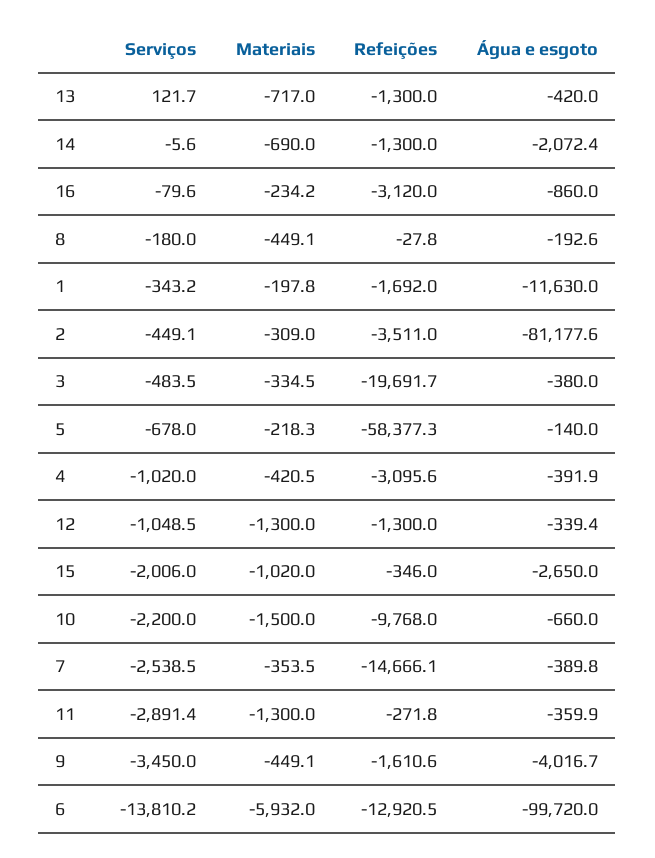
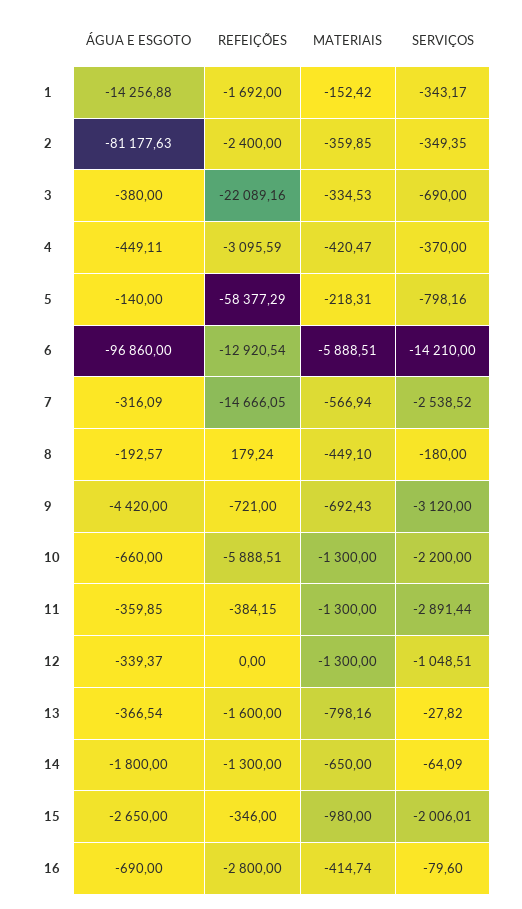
Serviços, 13: 121.7 -> -27.82
Materiais, 13: -717 -> -798.16
Refeições, 13: -1300 -> -1600
Água e esgoto, 13: -420 -> -366.54
Serviços, 14: -5.6 -> -64.09
Materiais, 14: -690 -> -650
Água e esgoto, 14: -2072.4 -> -1800
Materiais, 16: -234.2 -> -414.74
Refeições, 16: -3120 -> -2800
Água e esgoto, 16: -860 -> -690
Refeições, 8: -27.8 -> 179.24
Materiais, 1: -197.8 -> -152.42
Água e esgoto, 1: -11630 -> -14256.88
Serviços, 2: -449.1 -> -349.35
Materiais, 2: -309 -> -359.85
Refeições, 2: -3511 -> -2400
Serviços, 3: -483.5 -> -690
Refeições, 3: -19691.7 -> -22089.16
Serviços, 5: -678 -> -798.16
Serviços, 4: -1020 -> -370
Água e esgoto, 4: -391.9 -> -449.11
Refeições, 12: -1300 -> 0
Materiais, 15: -1020 -> -980
Materiais, 10: -1500 -> -1300
Refeições, 10: -9768 -> -5888.51
Materiais, 7: -353.5 -> -566.94
Água e esgoto, 7: -389.8 -> -316.09
Refeições, 11: -271.8 -> -384.15
Serviços, 9: -3450 -> -3120
Materiais, 9: -449.1 -> -692.43
Refeições, 9: -1610.6 -> -721
Água e esgoto, 9: -4016.7 -> -4420
Serviços, 6: -13810.2 -> -14210
Materiais, 6: -5932 -> -5888.51
Água e esgoto, 6: -99720 -> -96860

